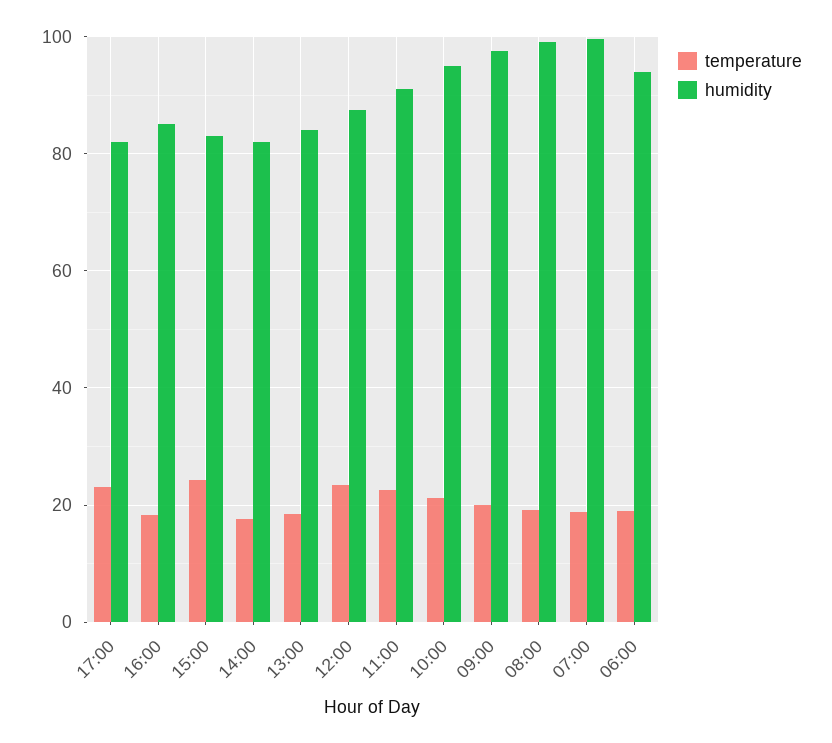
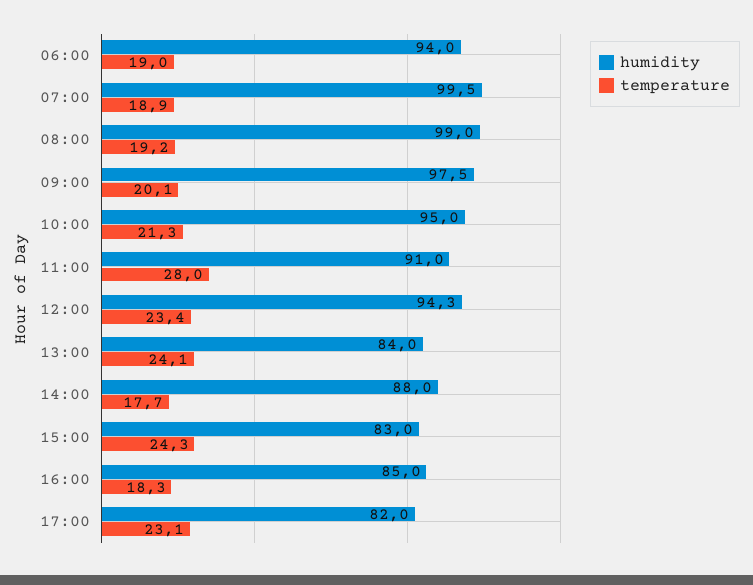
humidity, 14:00: 82 -> 88
temperature, 13:00: 18 -> 24.1
humidity, 12:00: 88 -> 94.3
temperature, 11:00: 22 -> 28

